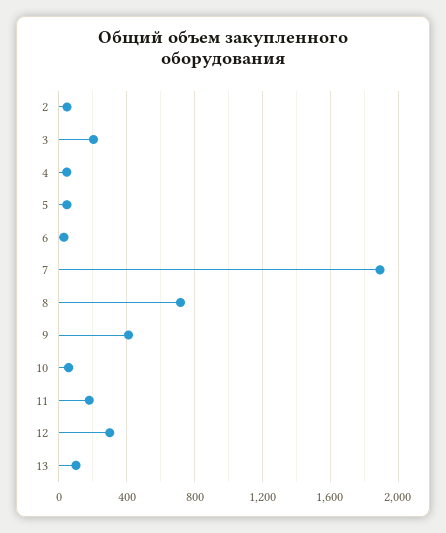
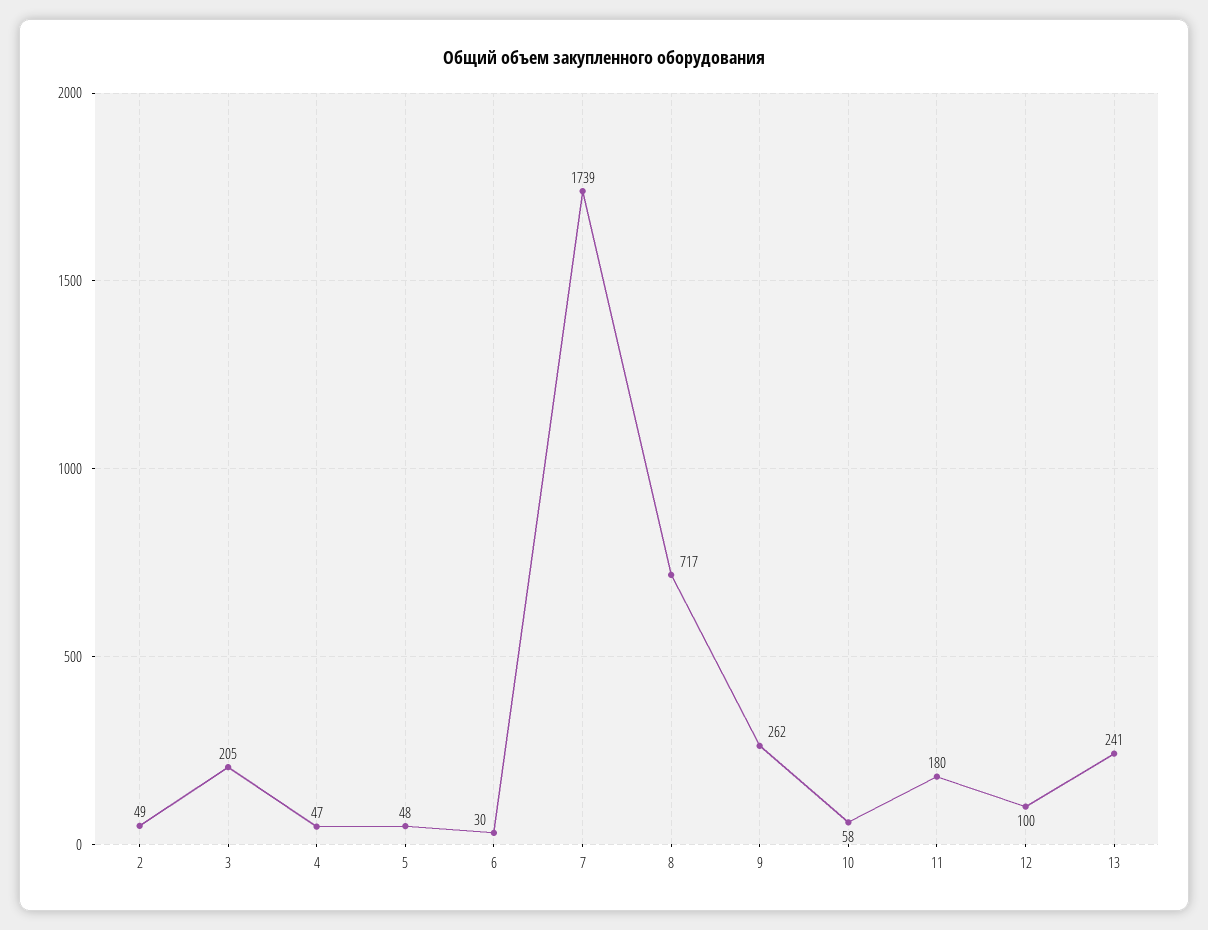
7: 1900 -> 1739
9: 400 -> 262
12: 300 -> 100
13: 100 -> 241

